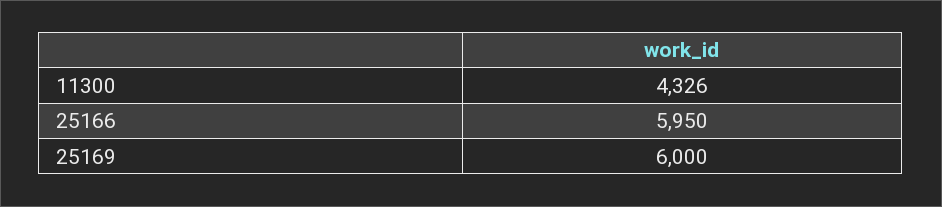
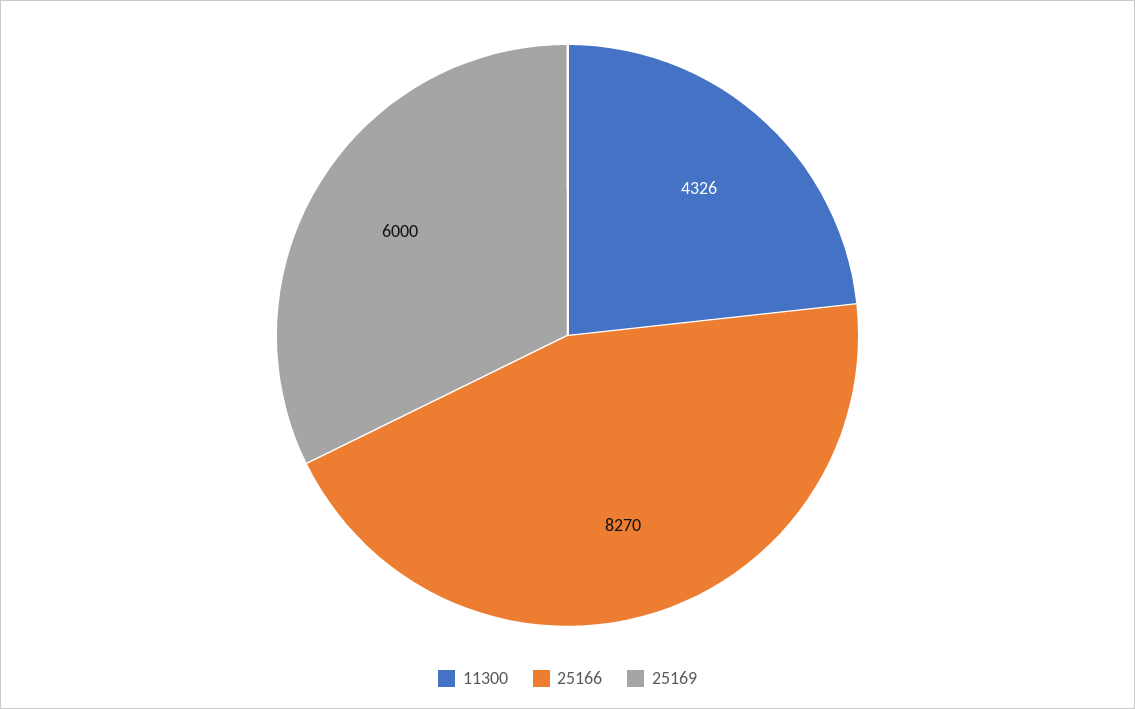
25166: 5950 -> 8270

